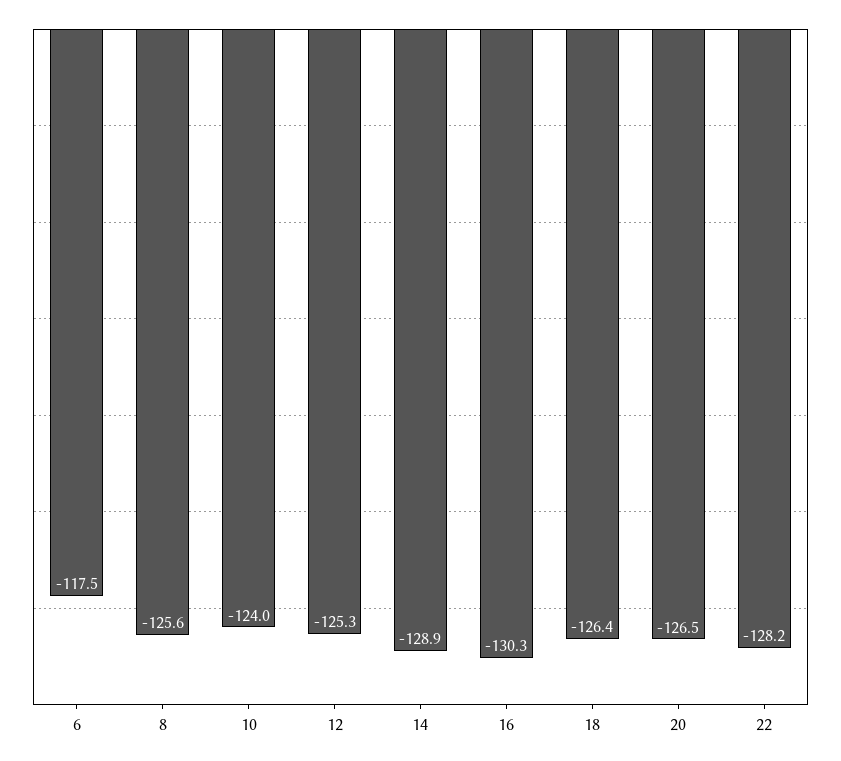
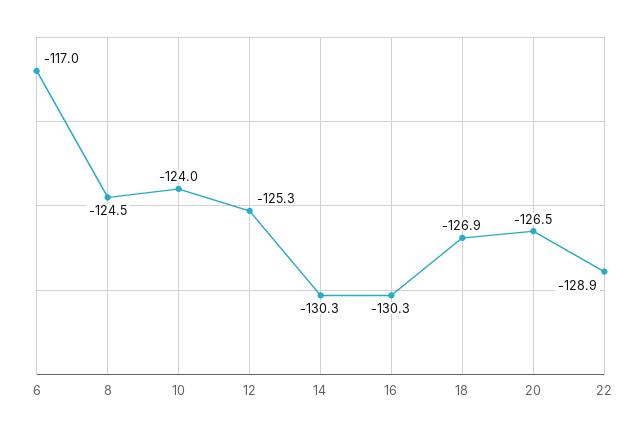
6: -117.5 -> -117
8: -125.6 -> -124.5
14: -128.9 -> -130.3
18: -126.4 -> -126.9
22: -128.2 -> -128.9

